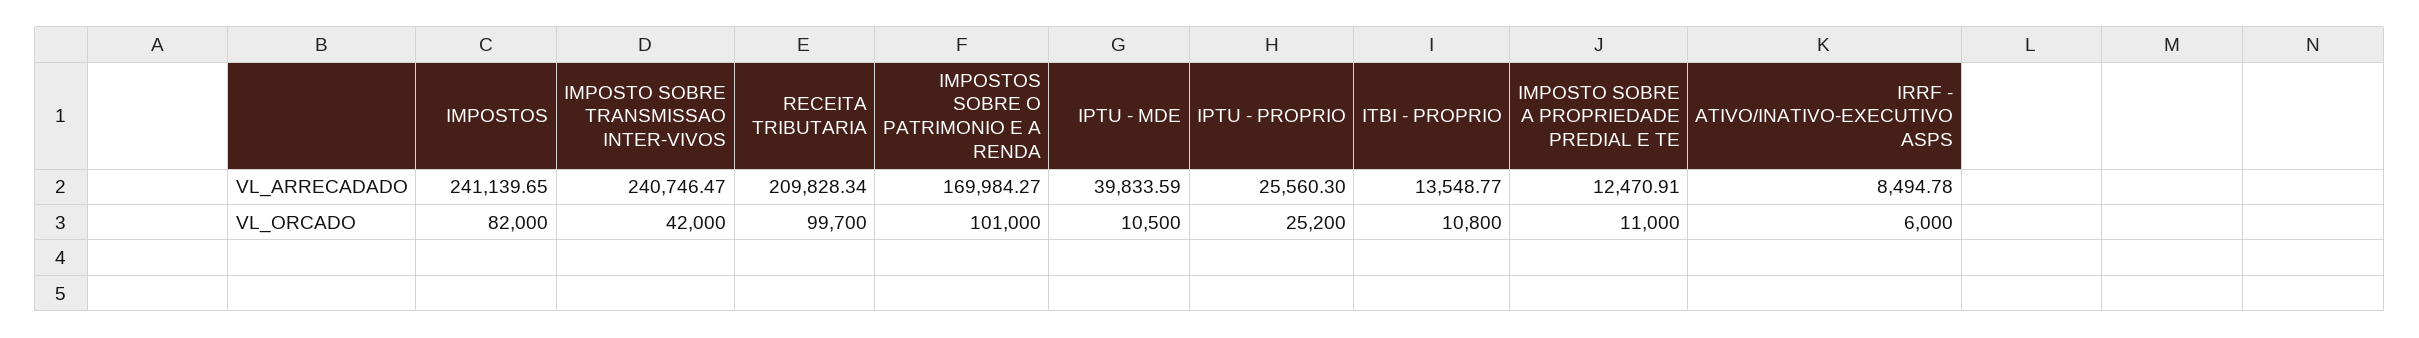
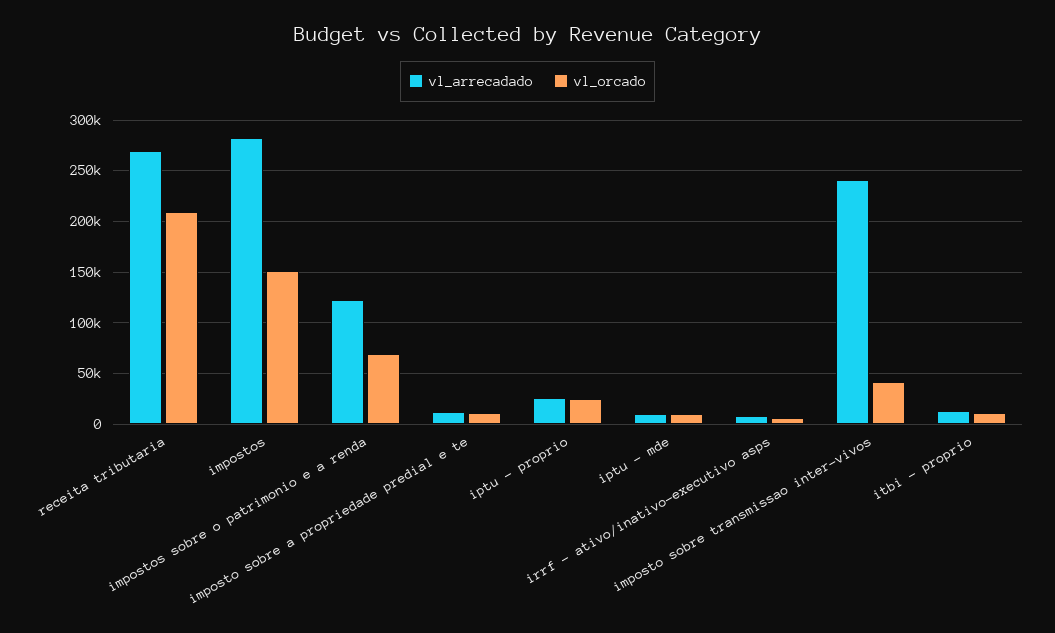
VL_ARRECADADO, IMPOSTOS: 241139.65 -> 280000
VL_ARRECADADO, RECEITA TRIBUTARIA: 209828.34 -> 270000
VL_ARRECADADO, IMPOSTOS SOBRE O PATRIMONIO E A RENDA: 169984.27 -> 120000
VL_ARRECADADO, IPTU - MDE: 39833.59 -> 10000
VL_ORCADO, IMPOSTOS: 82000 -> 150000
VL_ORCADO, RECEITA TRIBUTARIA: 99700 -> 210000
VL_ORCADO, IMPOSTOS SOBRE O PATRIMONIO E A RENDA: 101000 -> 70000

